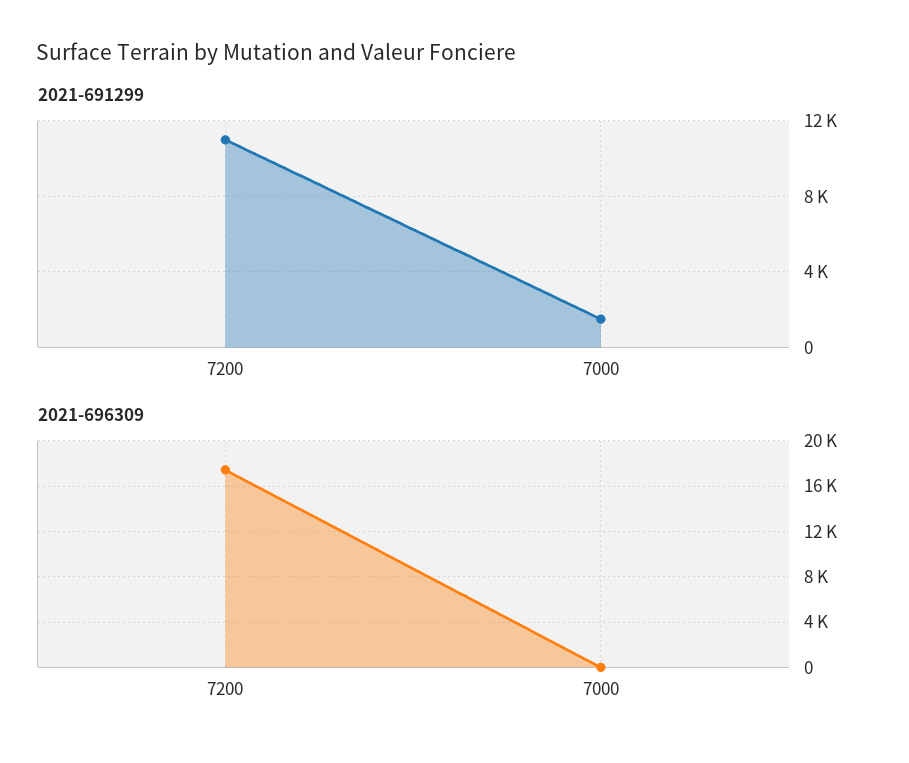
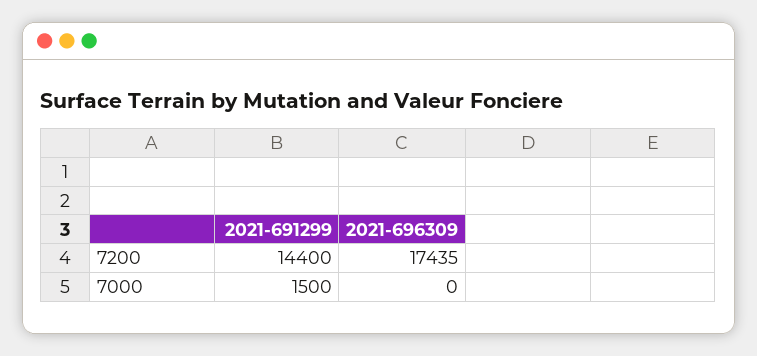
2021-691299, 7200: 11000 -> 14400

